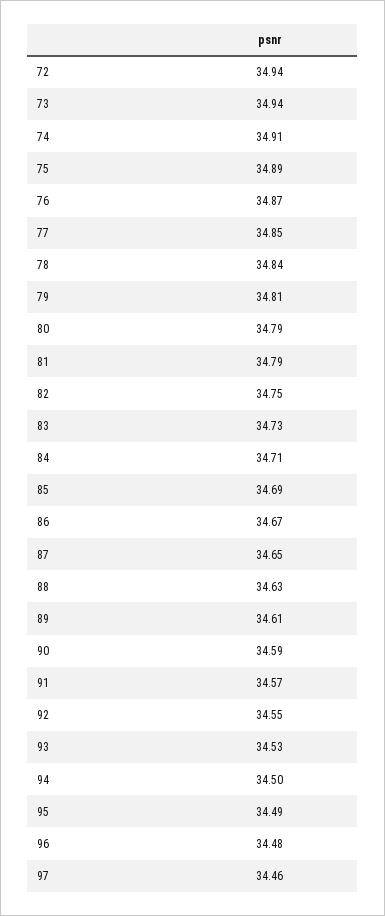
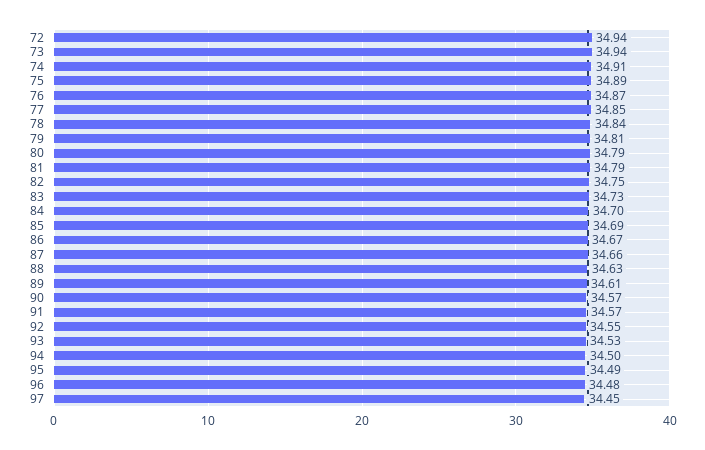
84: 34.71 -> 34.7
87: 34.65 -> 34.66
90: 34.59 -> 34.57
97: 34.46 -> 34.45

